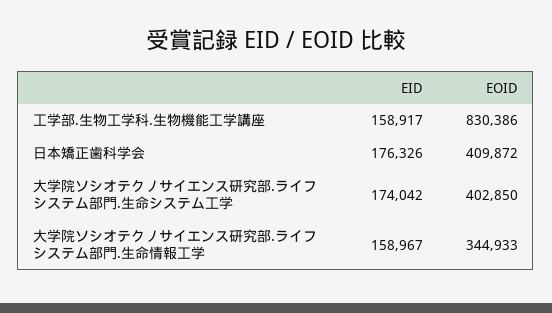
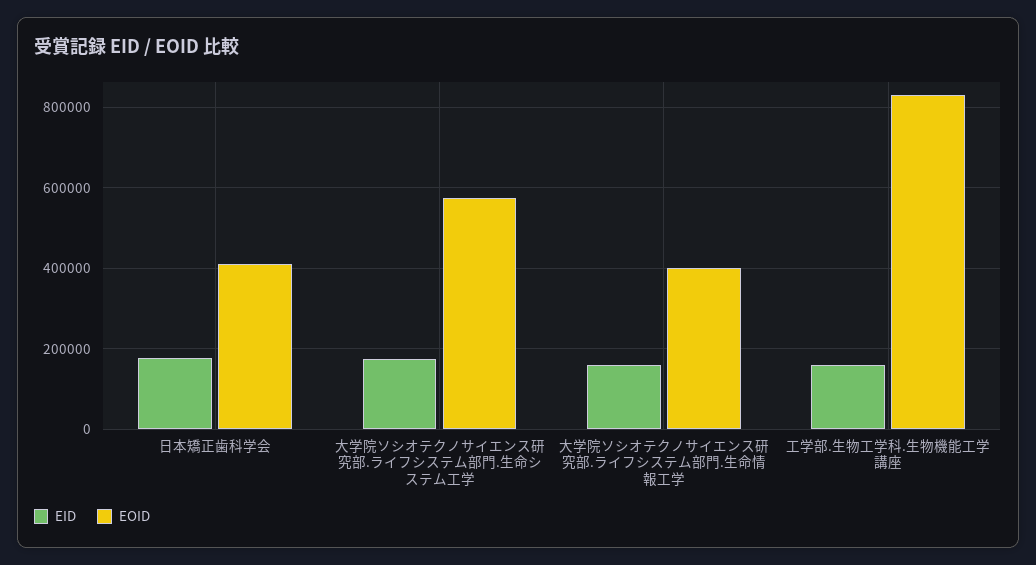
EOID, 大学院ソシオテクノサイエンス研究部.ライフシステム部門.生命システム工学: 402850 -> 580000
EOID, 大学院ソシオテクノサイエンス研究部.ライフシステム部門.生命情報工学: 344933 -> 400000

